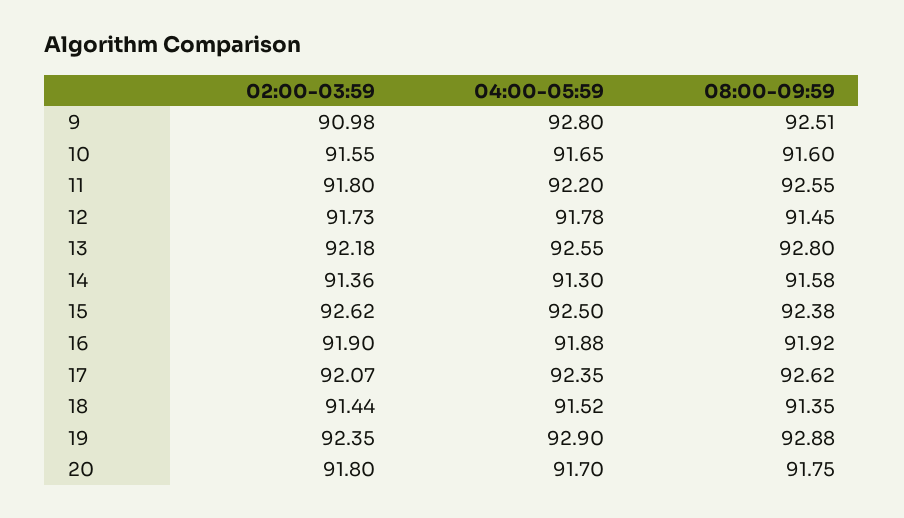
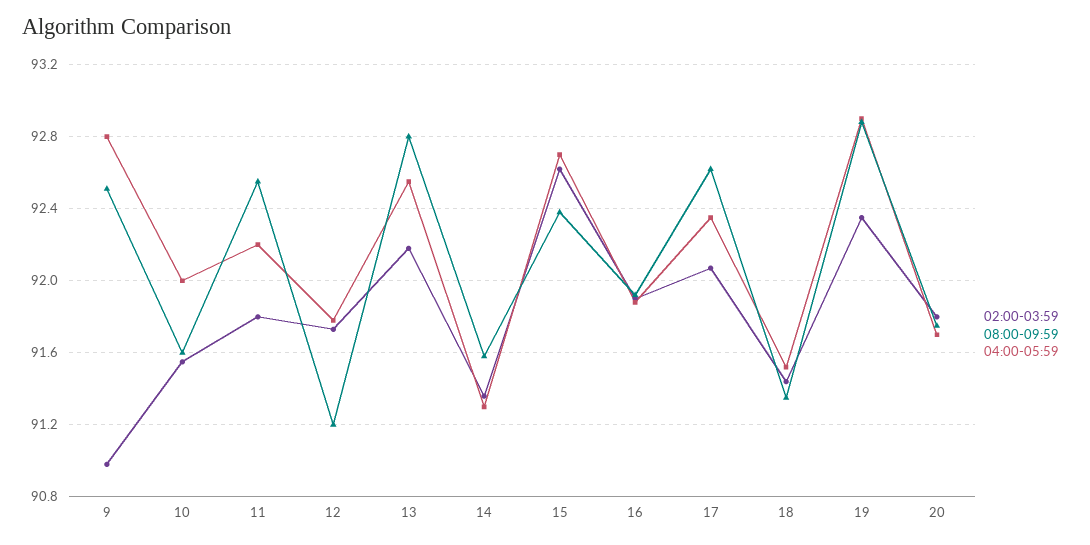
04:00-05:59, 10: 91.65 -> 92
08:00-09:59, 12: 91.45 -> 91.2
04:00-05:59, 15: 92.5 -> 92.7

